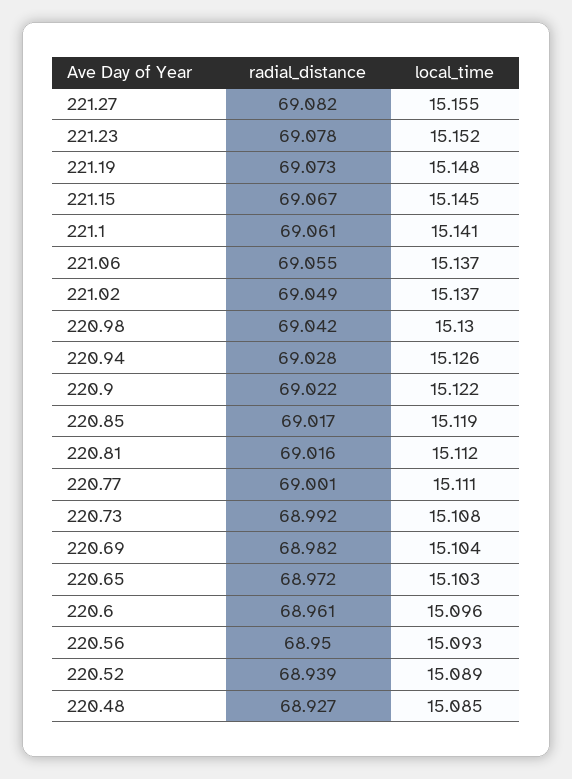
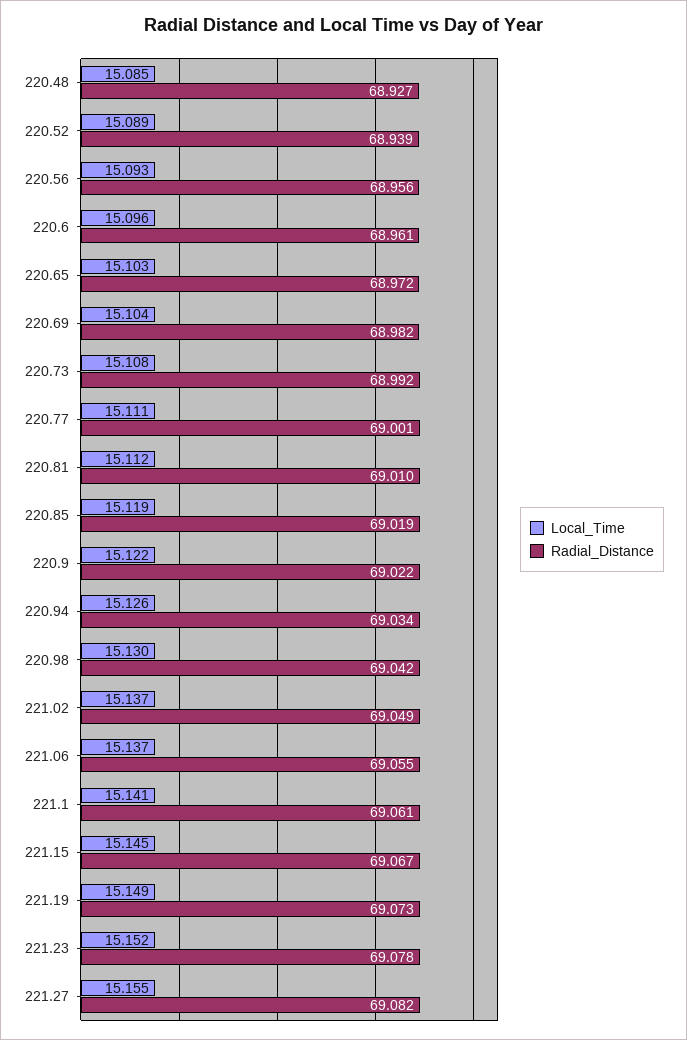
local_time, 221.19: 15.148 -> 15.149
radial_distance, 220.94: 69.028 -> 69.034
radial_distance, 220.85: 69.017 -> 69.019
radial_distance, 220.81: 69.016 -> 69.01
radial_distance, 220.56: 68.95 -> 68.956

